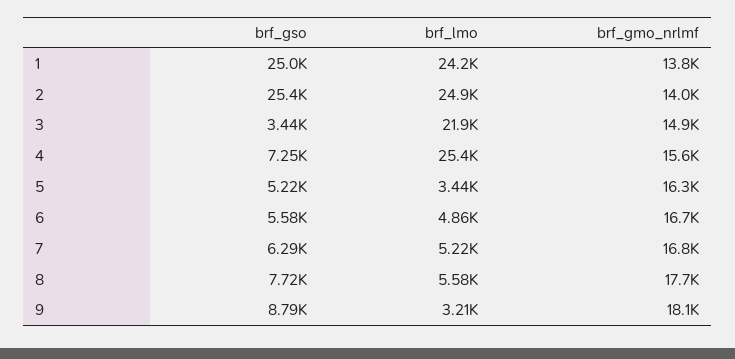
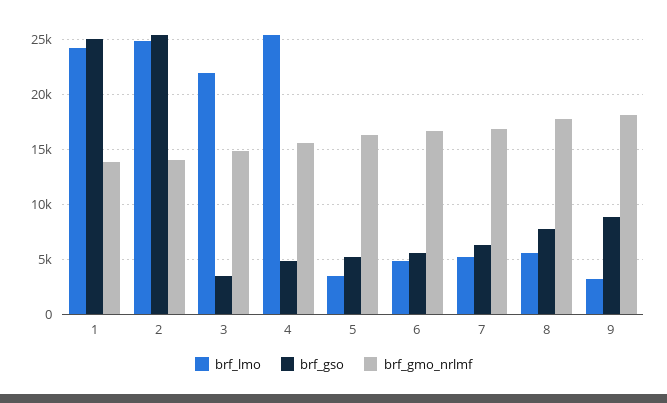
brf_gso, 4: 7250 -> 5000

